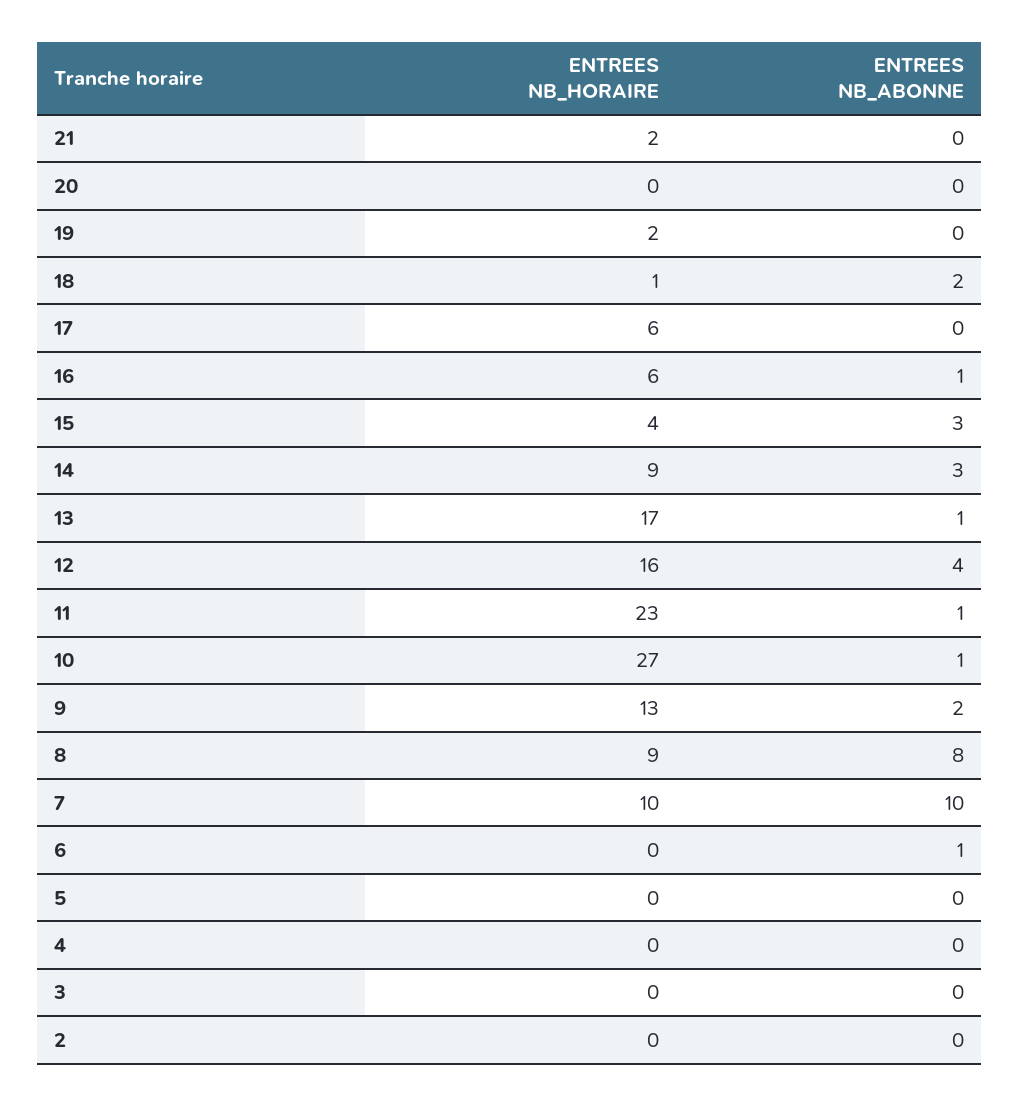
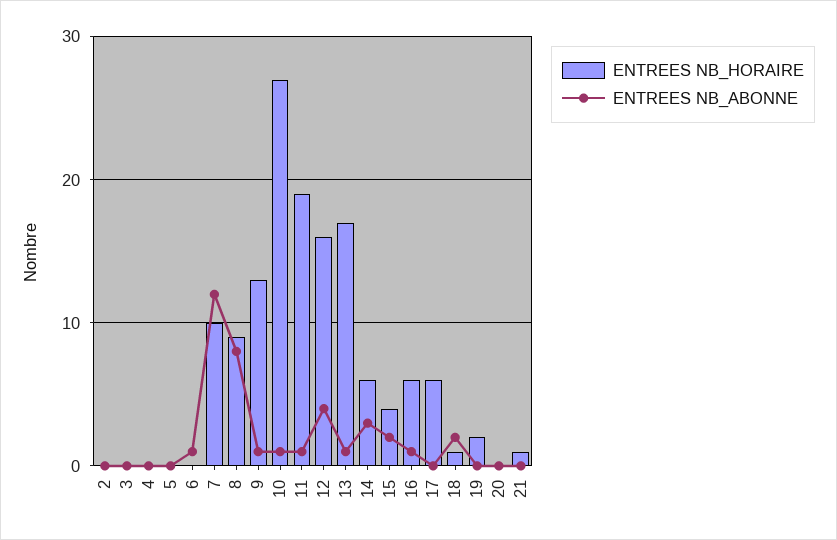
ENTREES NB_HORAIRE, 21: 2 -> 1
ENTREES NB_ABONNE, 15: 3 -> 2
ENTREES NB_HORAIRE, 14: 9 -> 6
ENTREES NB_HORAIRE, 11: 23 -> 19
ENTREES NB_ABONNE, 9: 2 -> 1
ENTREES NB_ABONNE, 7: 10 -> 12

